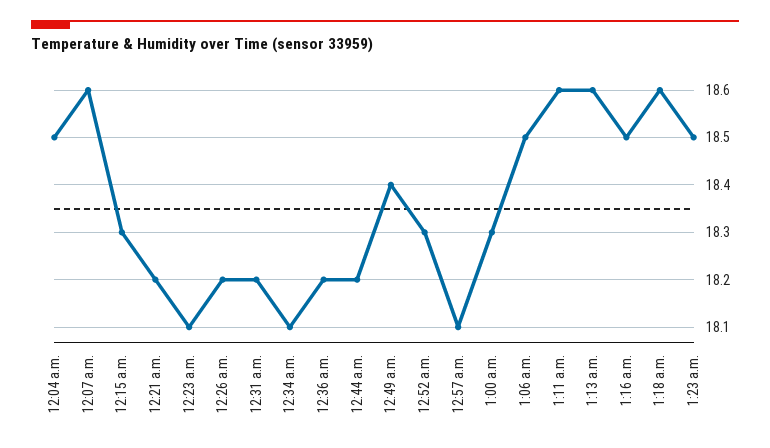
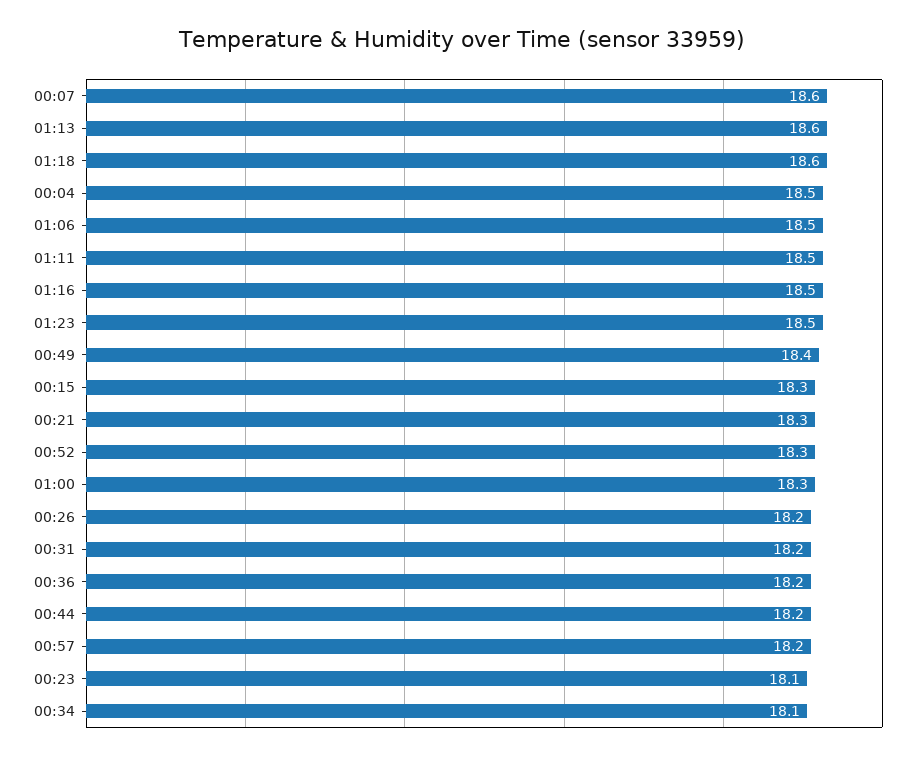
12:21 a.m.: 18.2 -> 18.3
12:57 a.m.: 18.1 -> 18.2
1:11 a.m.: 18.6 -> 18.5

